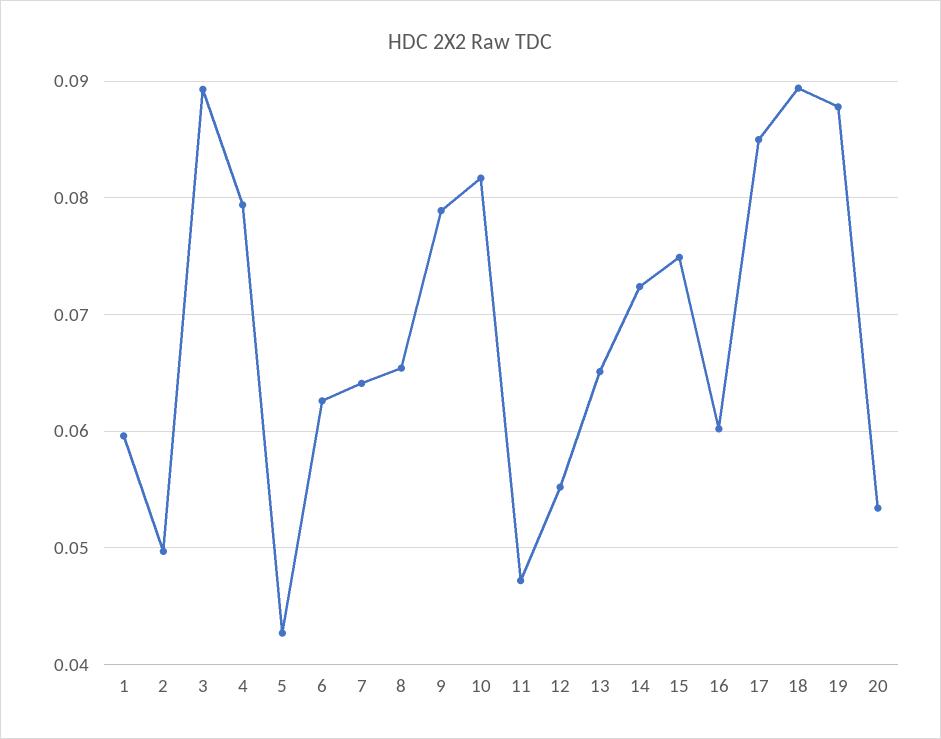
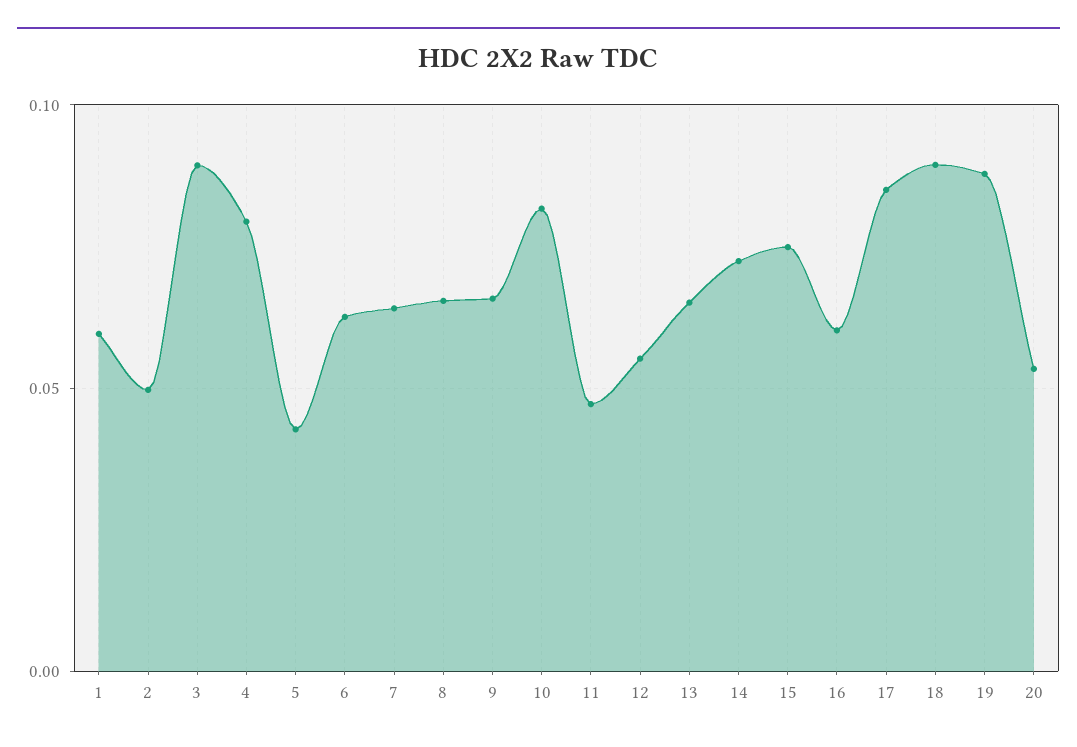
9: 0.079 -> 0.065

